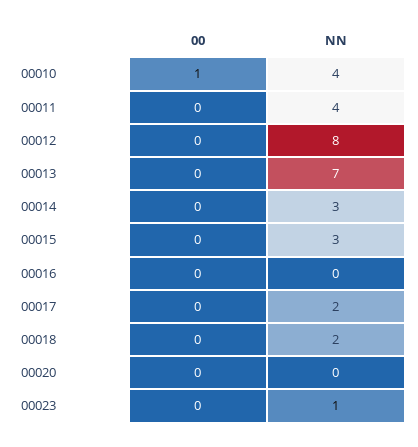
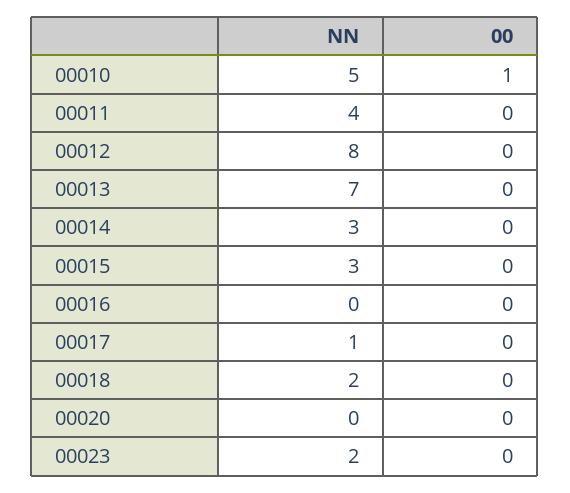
NN, 00010: 4 -> 5
NN, 00017: 2 -> 1
NN, 00023: 1 -> 2

